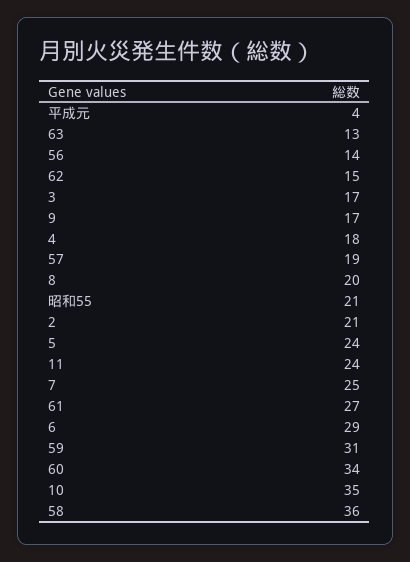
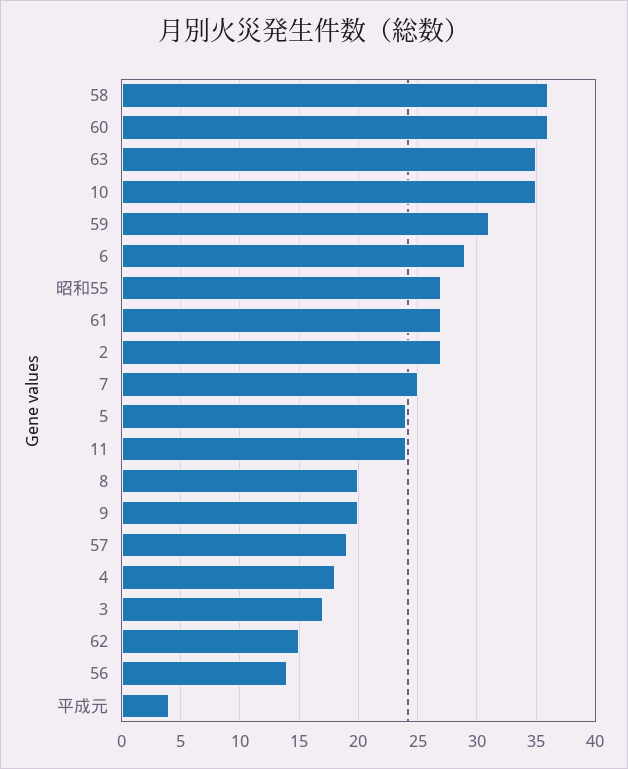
63: 13 -> 35
9: 17 -> 20
昭和55: 21 -> 27
2: 21 -> 27
60: 34 -> 36

